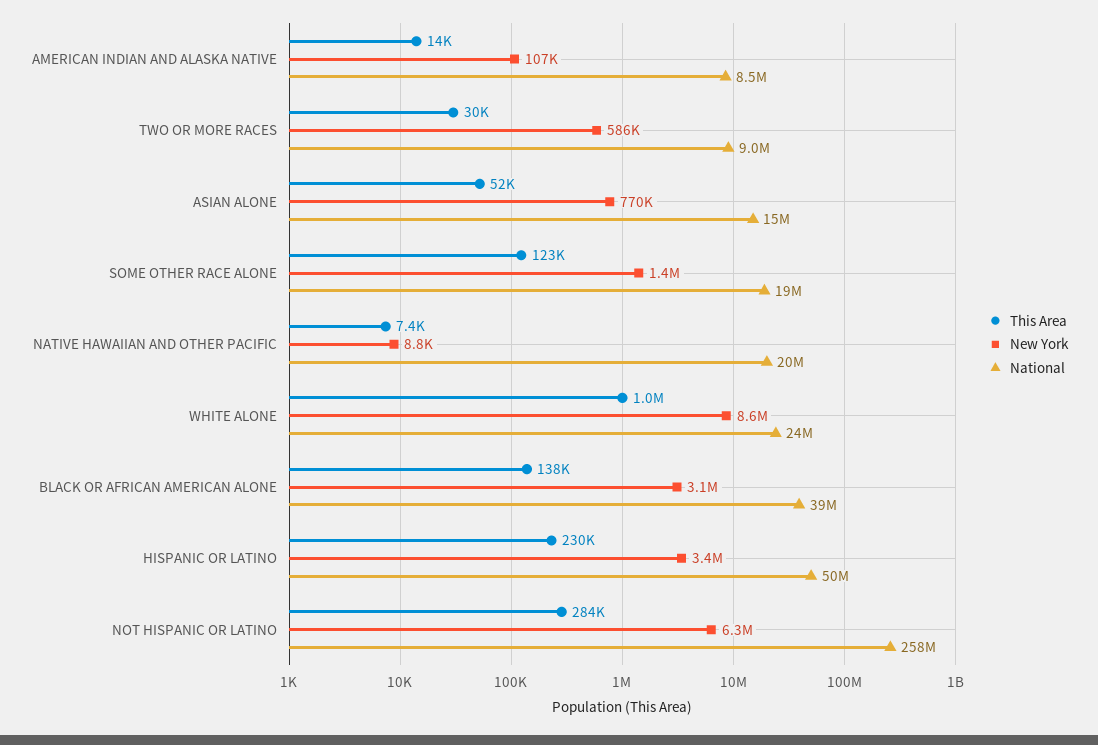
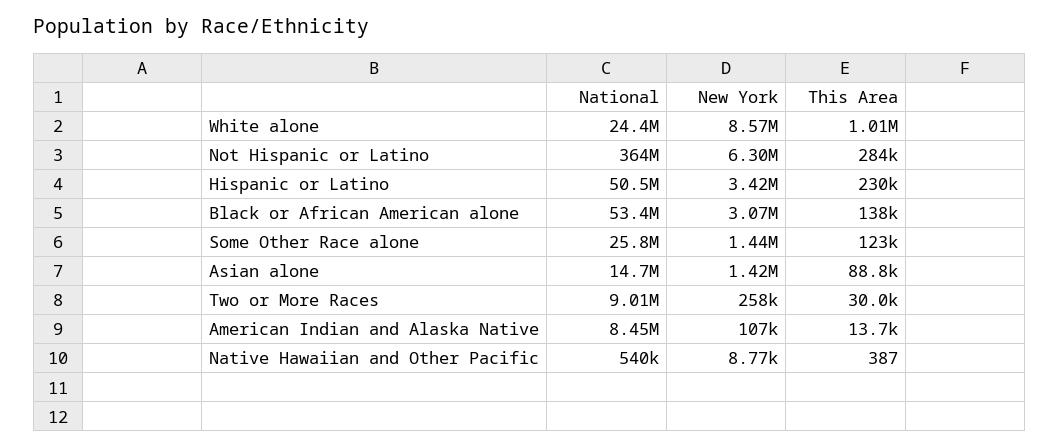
New York, TWO OR MORE RACES: 586000 -> 258000
This Area, ASIAN ALONE: 52000 -> 88800
New York, ASIAN ALONE: 770000 -> 1420000
National, SOME OTHER RACE ALONE: 19000000 -> 25800000
This Area, NATIVE HAWAIIAN AND OTHER PACIFIC: 7400 -> 387
National, NATIVE HAWAIIAN AND OTHER PACIFIC: 20000000 -> 540000
National, BLACK OR AFRICAN AMERICAN ALONE: 39000000 -> 53400000
National, NOT HISPANIC OR LATINO: 258000000 -> 364000000

